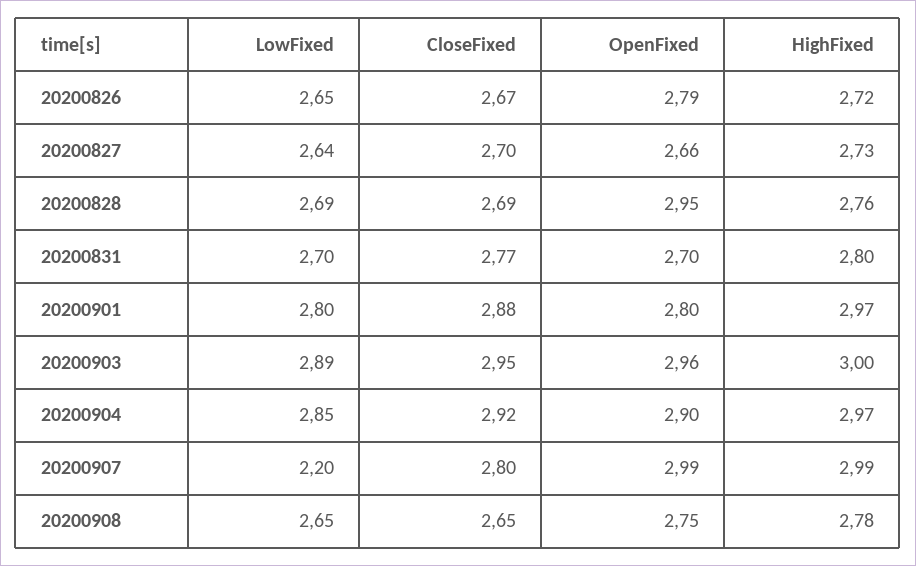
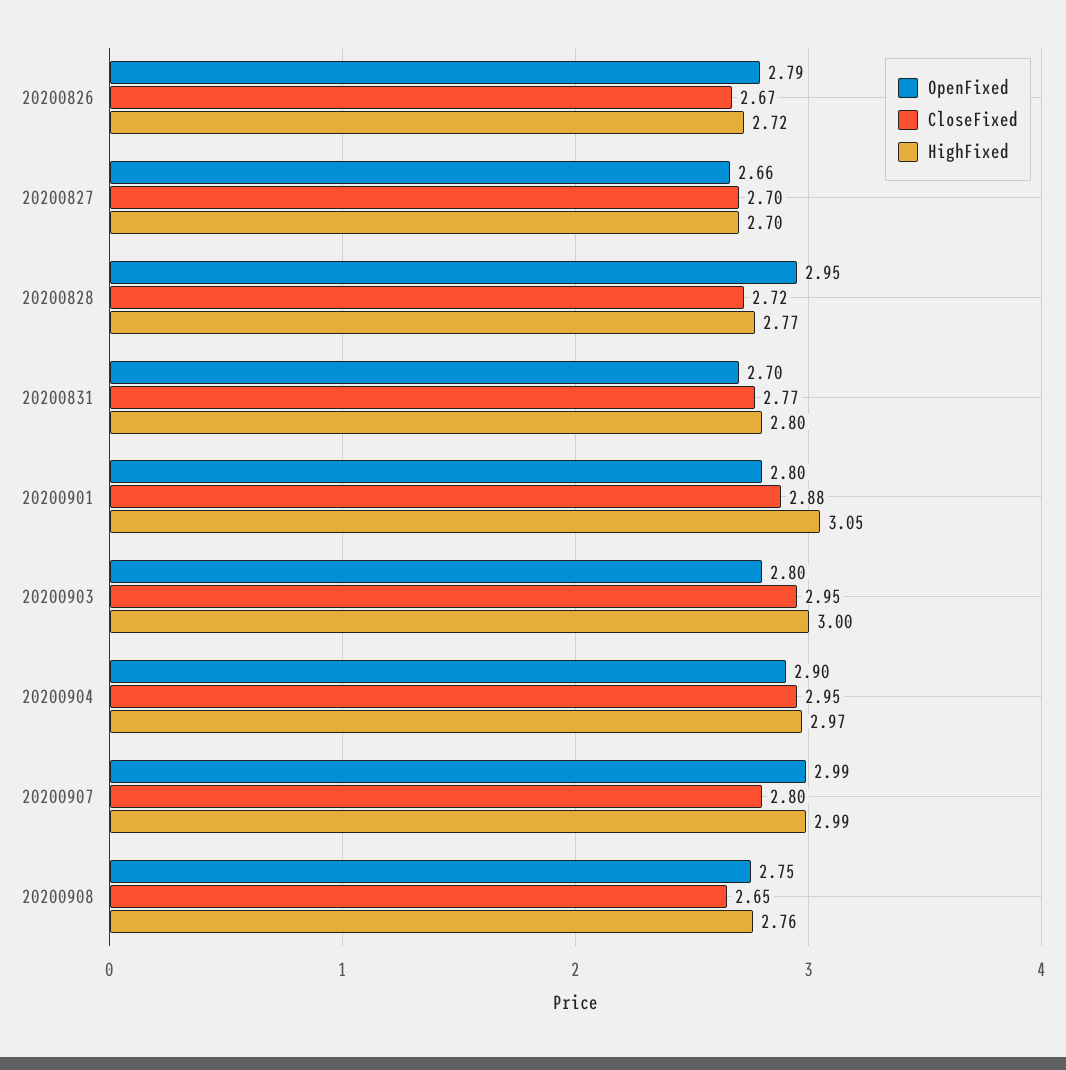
LowFixed, 20200826: 2.65 -> none
LowFixed, 20200827: 2.64 -> none
HighFixed, 20200827: 2.73 -> 2.7
LowFixed, 20200828: 2.69 -> none
CloseFixed, 20200828: 2.69 -> 2.72
HighFixed, 20200828: 2.76 -> 2.77
LowFixed, 20200831: 2.7 -> none
LowFixed, 20200901: 2.8 -> none
HighFixed, 20200901: 2.97 -> 3.05
LowFixed, 20200903: 2.89 -> none
OpenFixed, 20200903: 2.96 -> 2.8
LowFixed, 20200904: 2.85 -> none
CloseFixed, 20200904: 2.92 -> 2.95
LowFixed, 20200907: 2.2 -> none
LowFixed, 20200908: 2.65 -> none
HighFixed, 20200908: 2.78 -> 2.76

